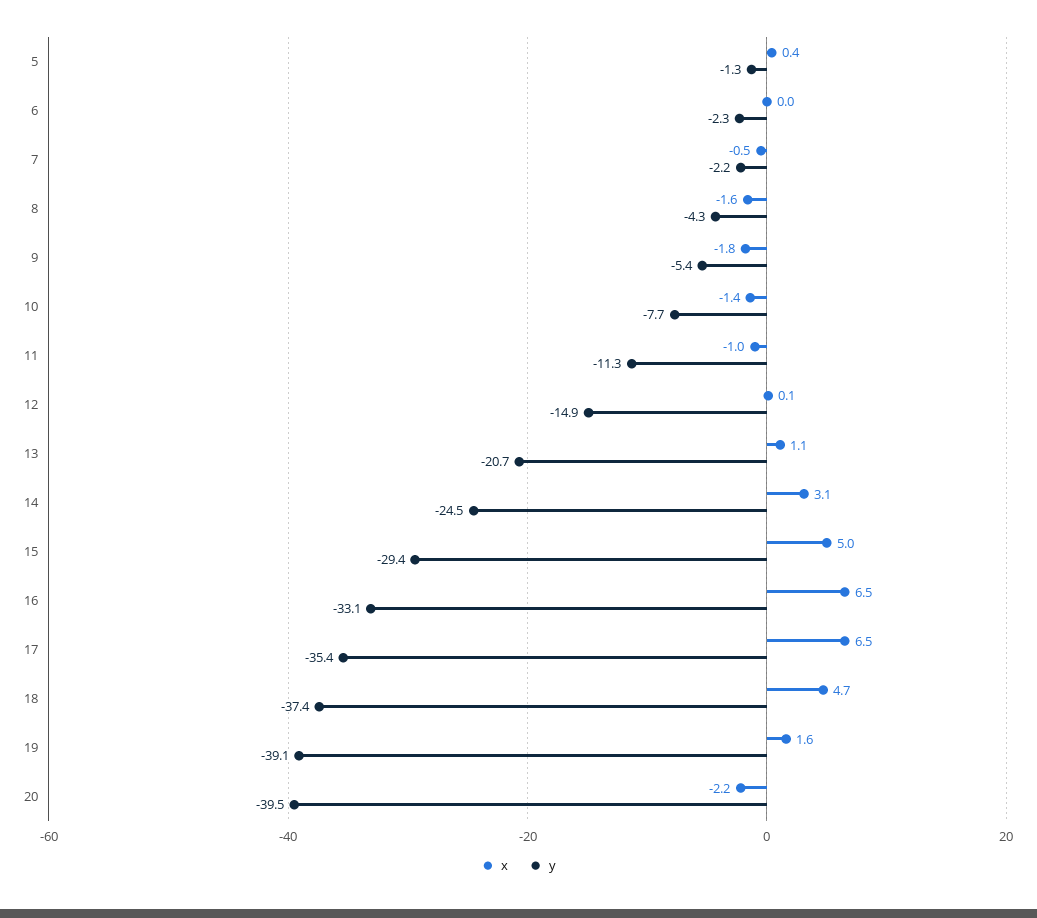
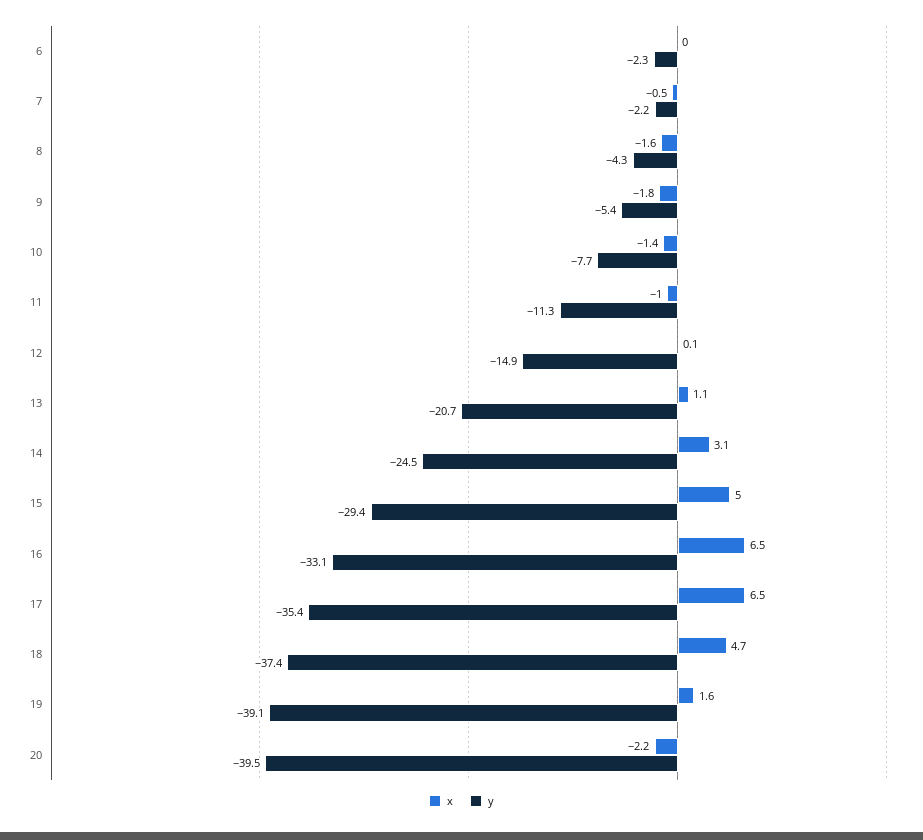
x, 5: 0.4 -> none
y, 5: -1.3 -> none

